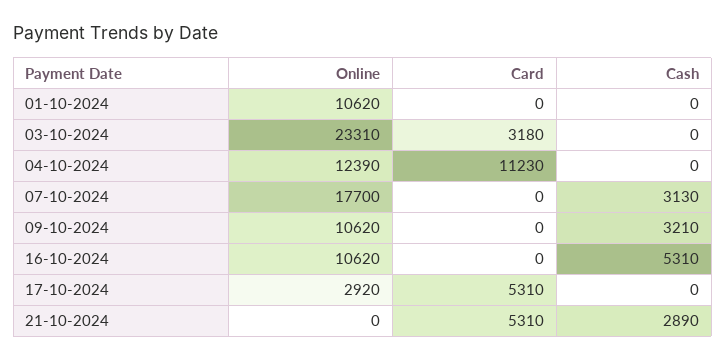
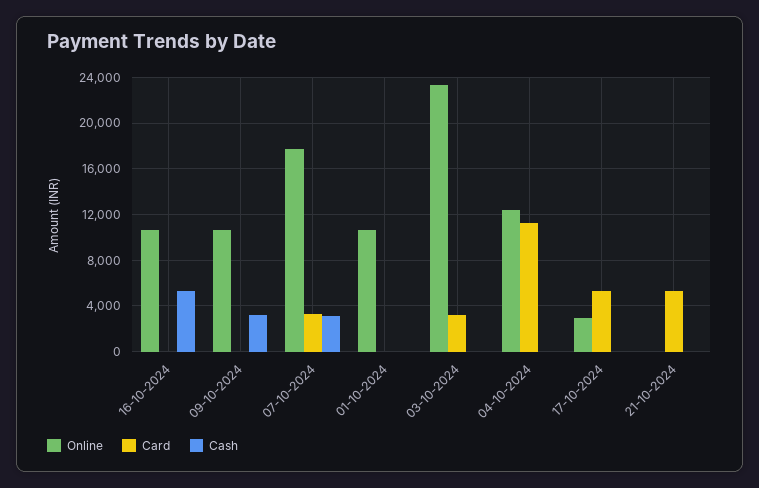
Card, 07-10-2024: 0 -> 3000
Cash, 21-10-2024: 2890 -> 0

